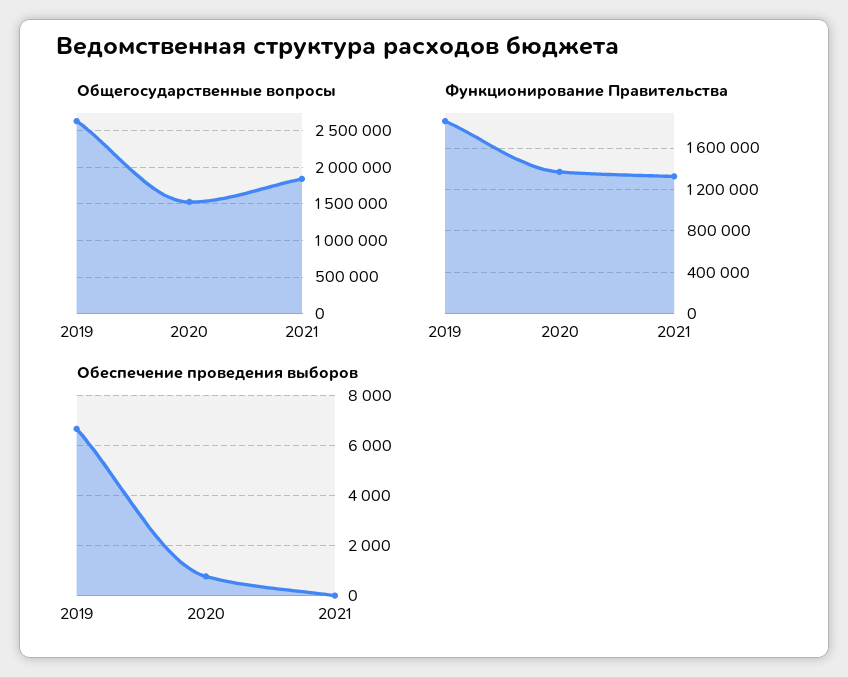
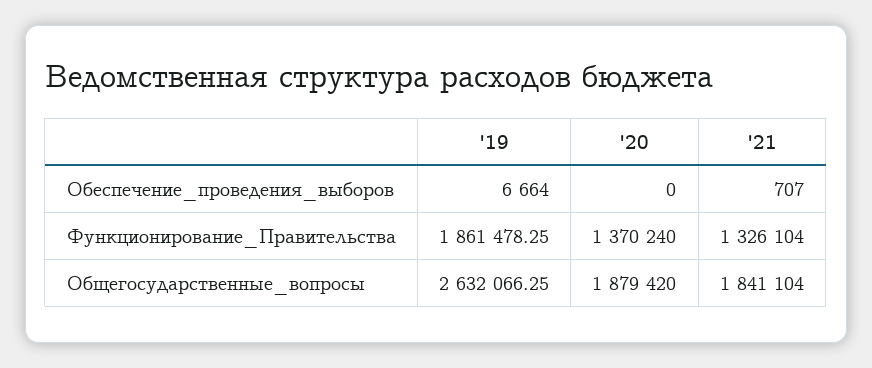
Общегосударственные вопросы, 2020: 1500000 -> 1879420
Обеспечение проведения выборов, 2020: 750 -> 0
Обеспечение проведения выборов, 2021: 0 -> 707

